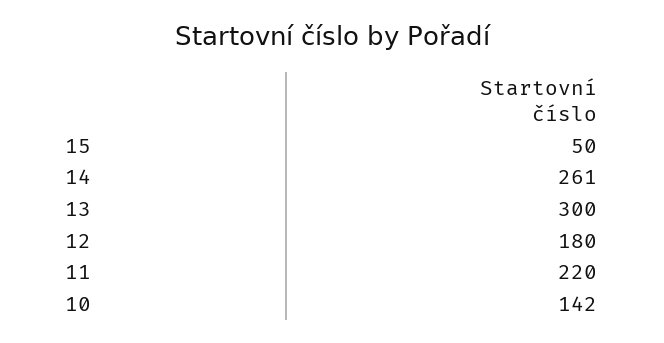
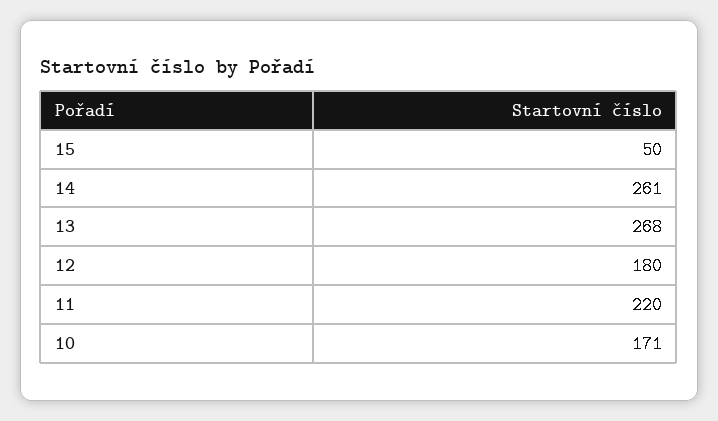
13: 300 -> 268
10: 142 -> 171

